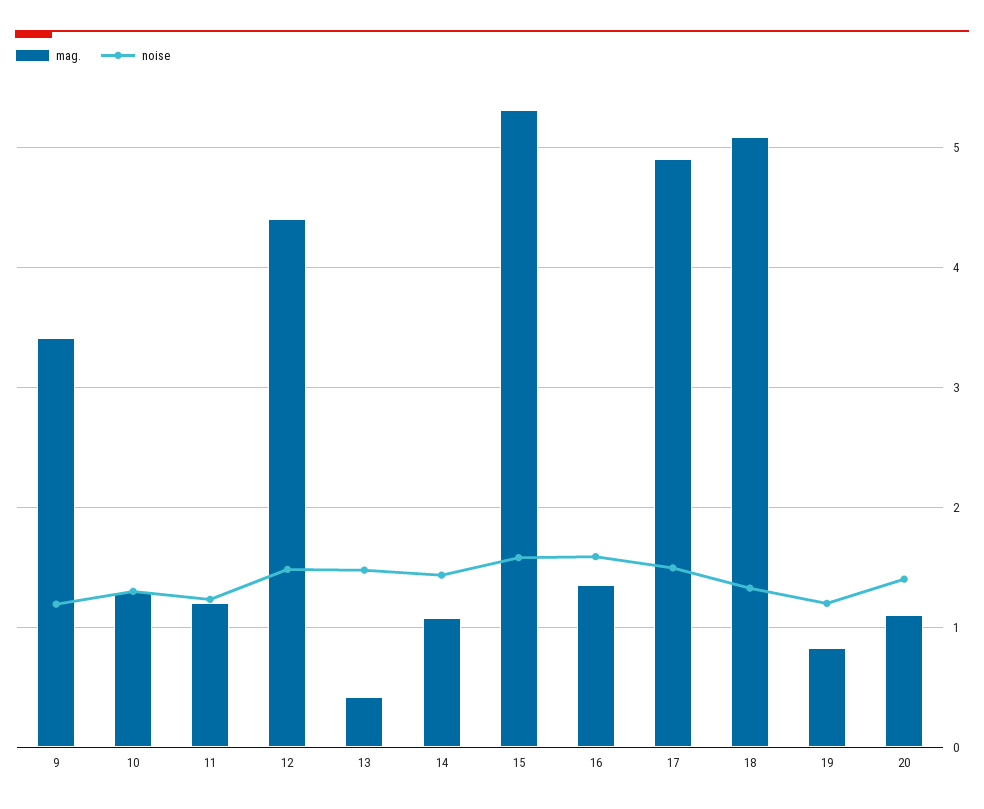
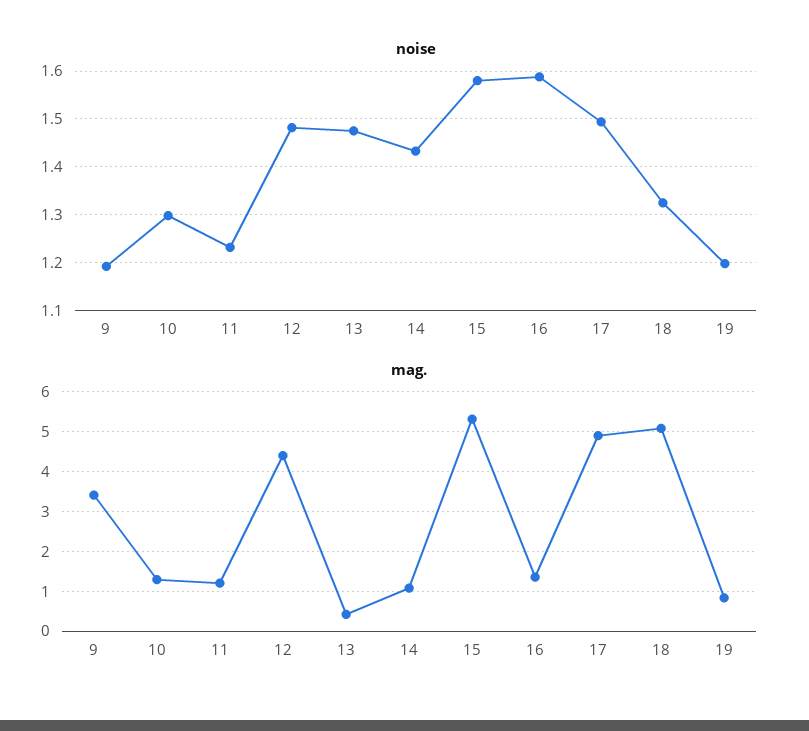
mag., 20: 1.1 -> none
noise, 20: 1.4 -> none

